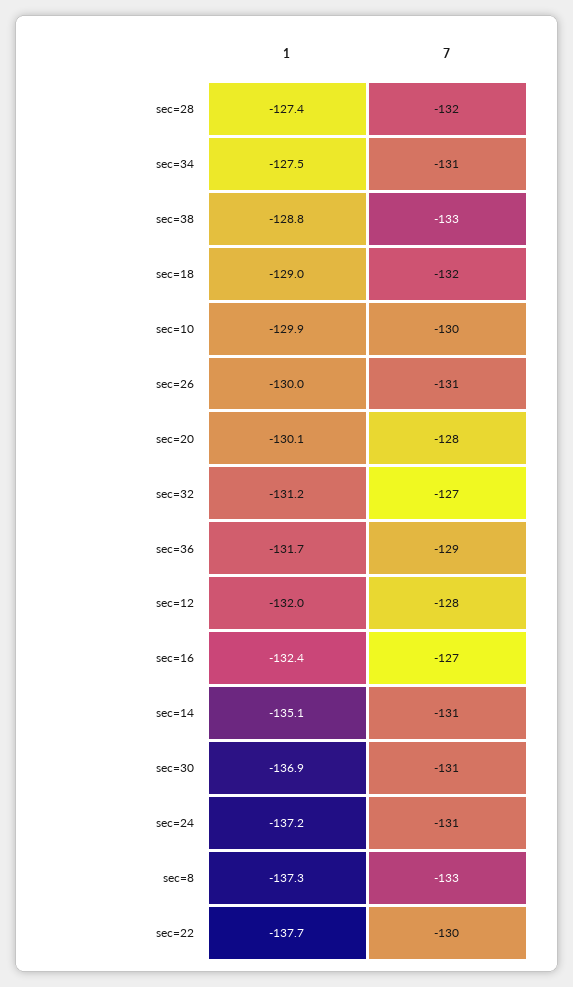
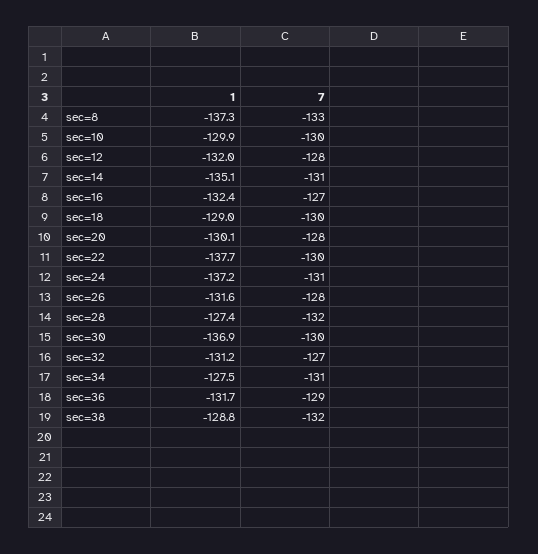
7, sec=38: -133 -> -132
7, sec=18: -132 -> -130
1, sec=26: -130 -> -131.6
7, sec=26: -131 -> -128
7, sec=30: -131 -> -130

